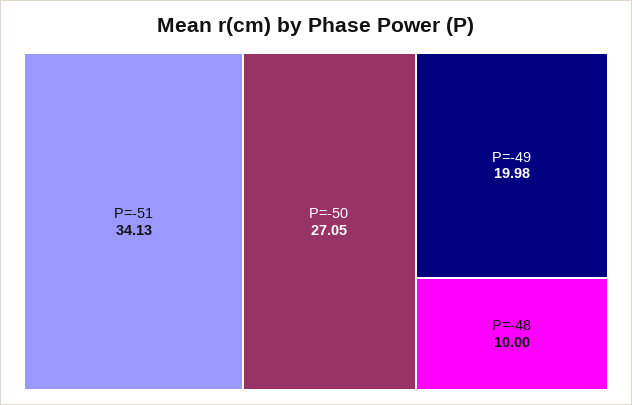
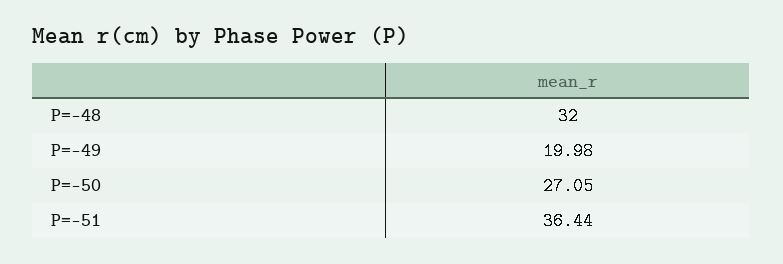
P=-51: 34.13 -> 36.44
P=-48: 10 -> 32

